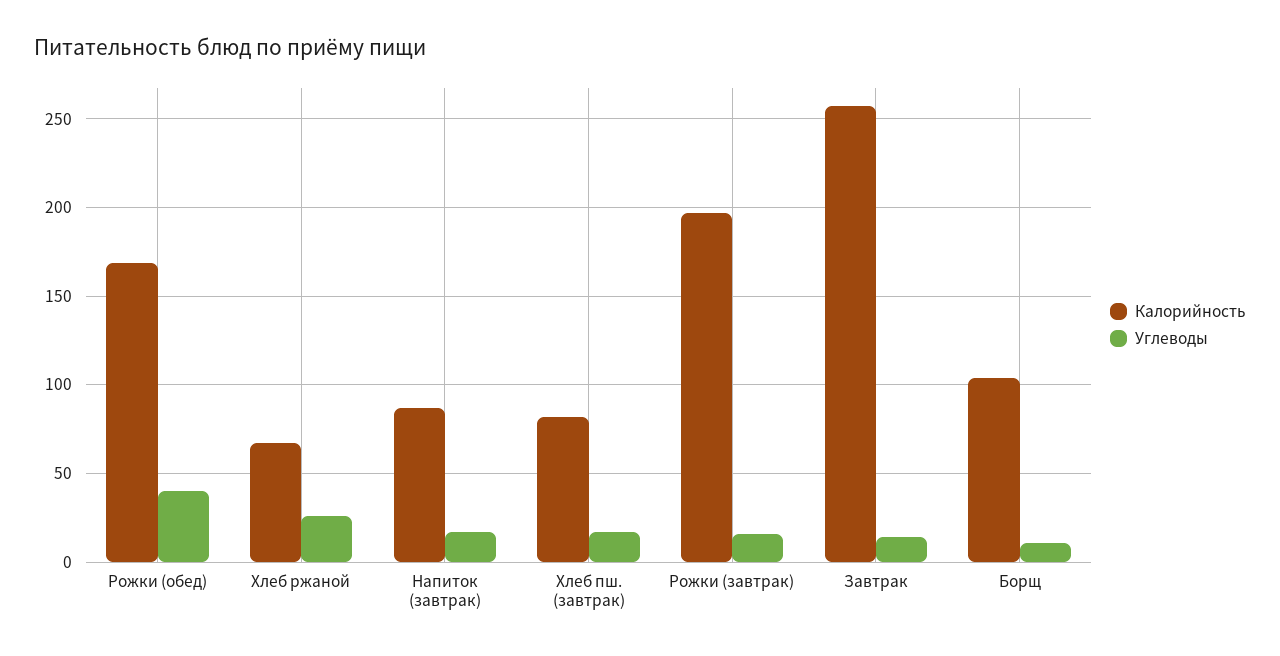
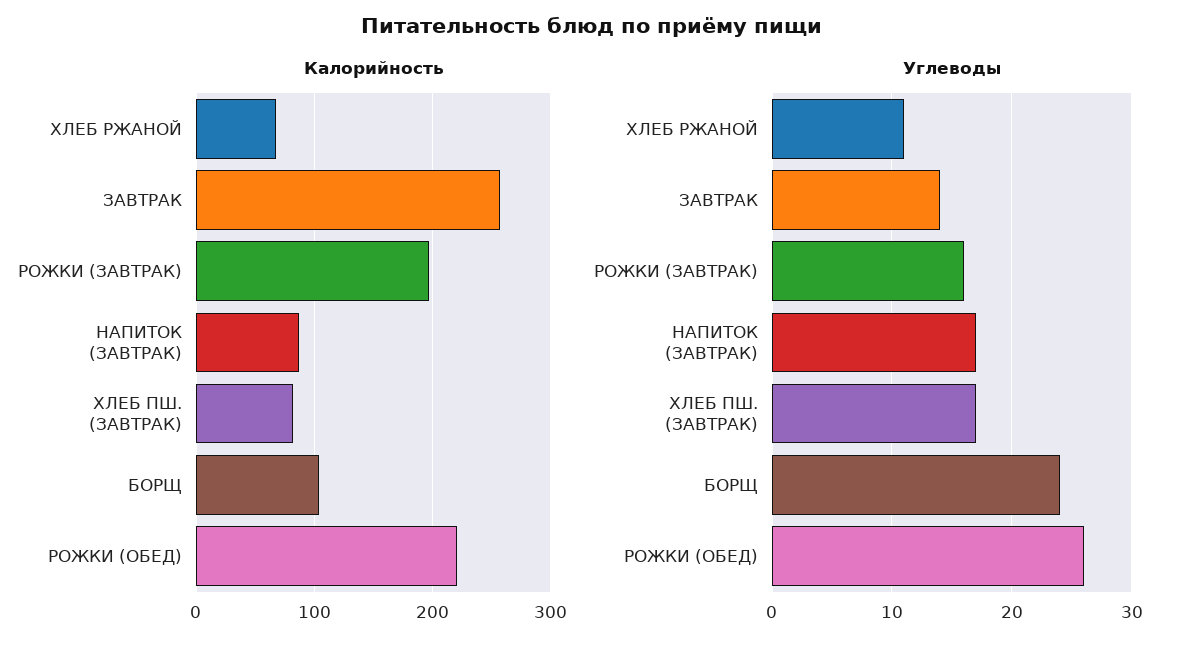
Калорийность, Рожки (обед): 170 -> 220
Углеводы, Рожки (обед): 40 -> 26
Углеводы, Хлеб ржаной: 25 -> 11
Углеводы, Борщ: 10 -> 24

